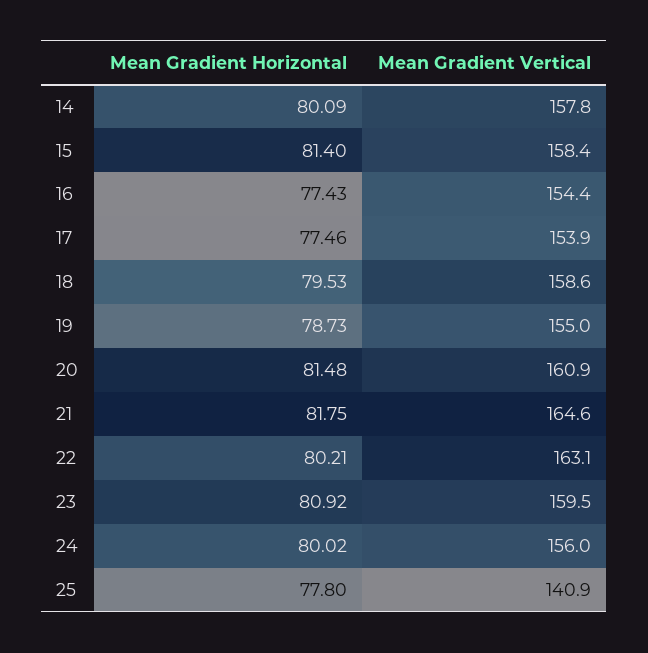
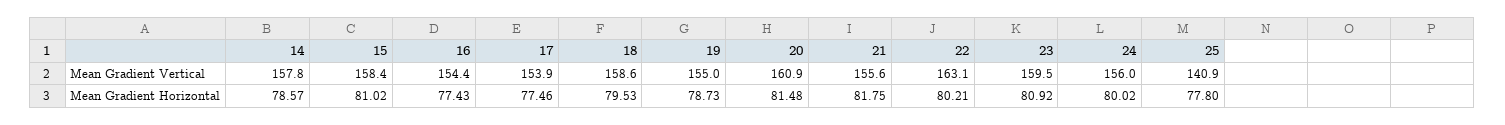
Mean Gradient Horizontal, 14: 80.09 -> 78.57
Mean Gradient Horizontal, 15: 81.4 -> 81.02
Mean Gradient Vertical, 21: 164.6 -> 155.6

